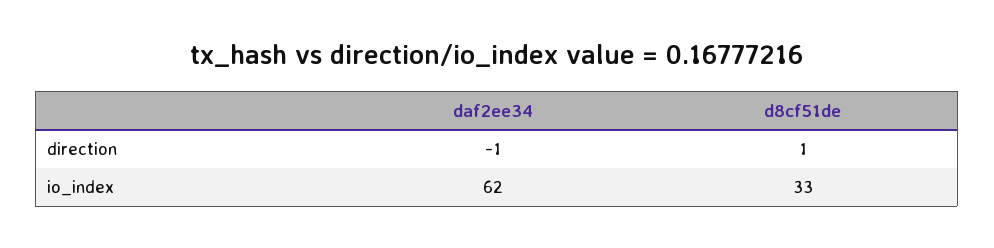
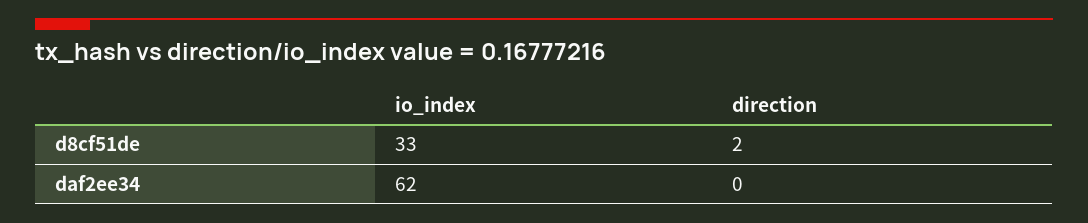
daf2ee34, direction: -1 -> 0
d8cf51de, direction: 1 -> 2

